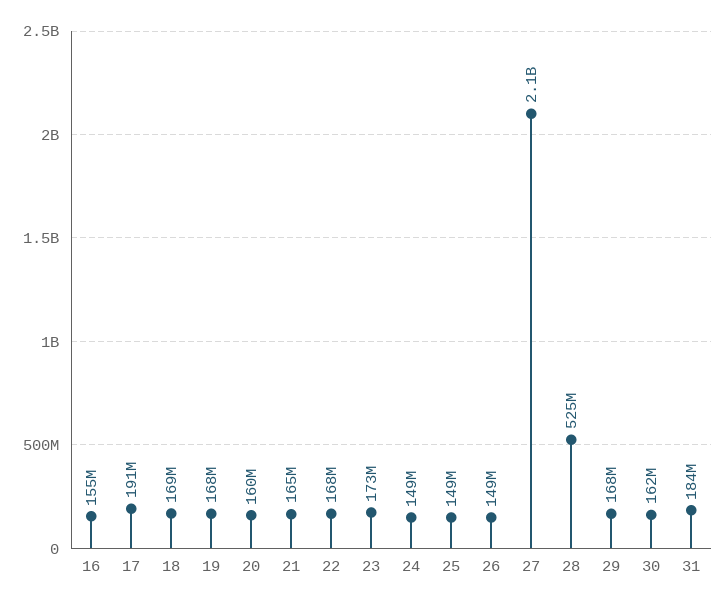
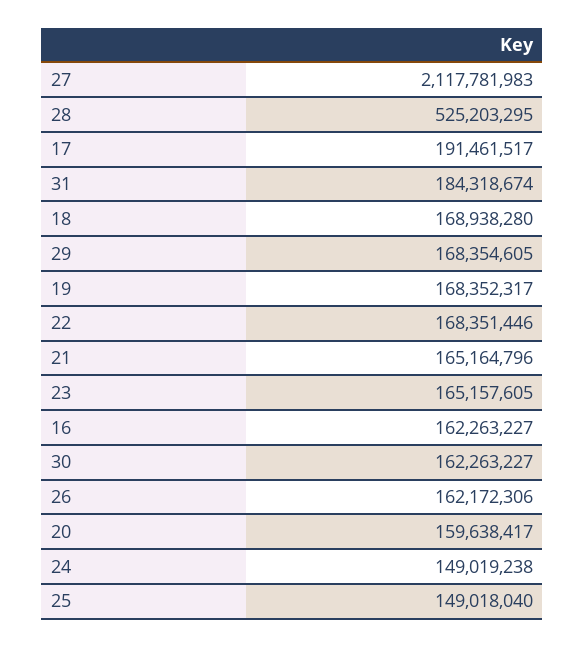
16: 155000000 -> 162263227
23: 173000000 -> 165157605
26: 149000000 -> 162172306

